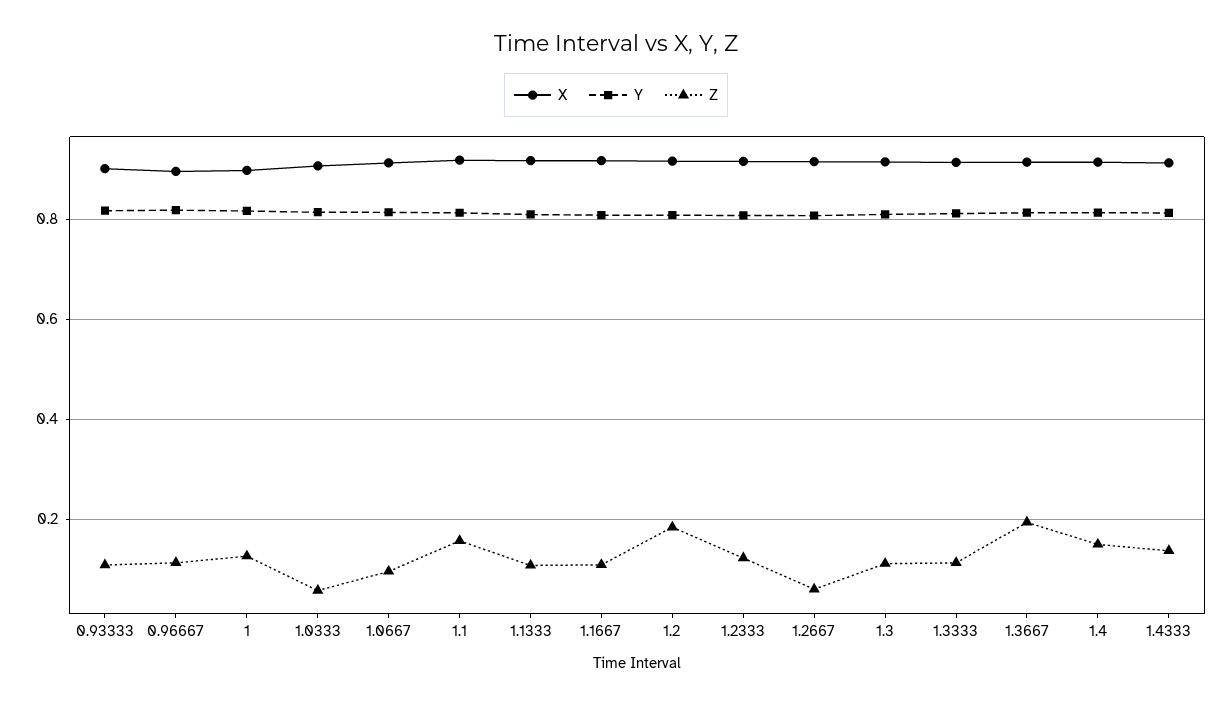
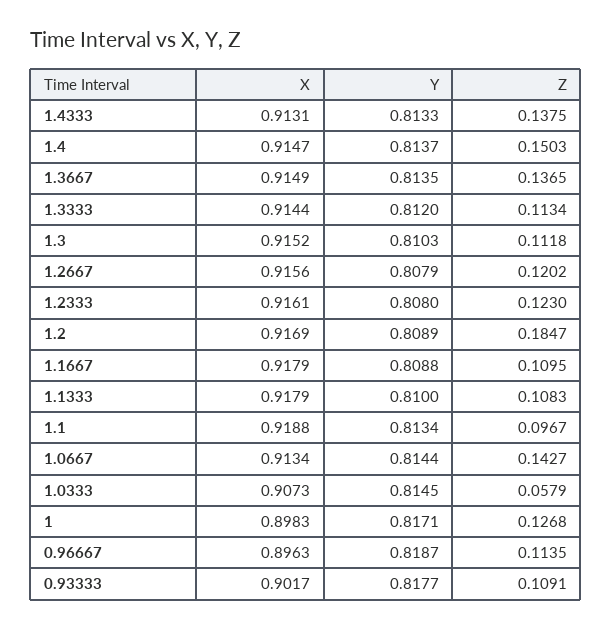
Z, 1.0667: 0.1 -> 0.1427
Z, 1.1: 0.16 -> 0.0967
Z, 1.2667: 0.06 -> 0.1202
Z, 1.3667: 0.2 -> 0.1365

